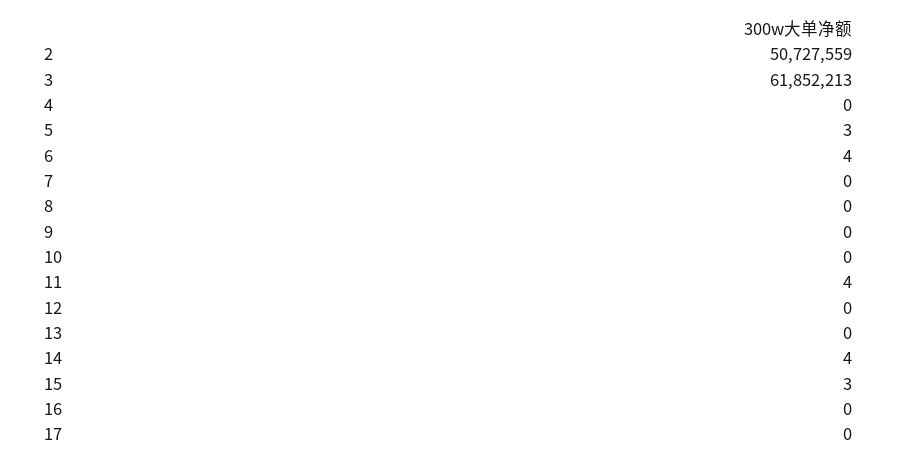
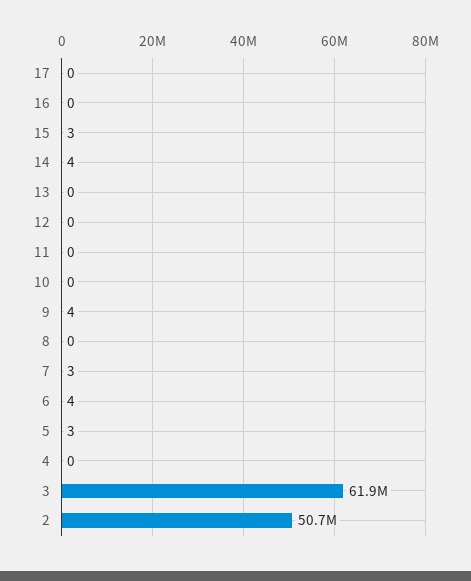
7: 0 -> 3
9: 0 -> 4
11: 4 -> 0

